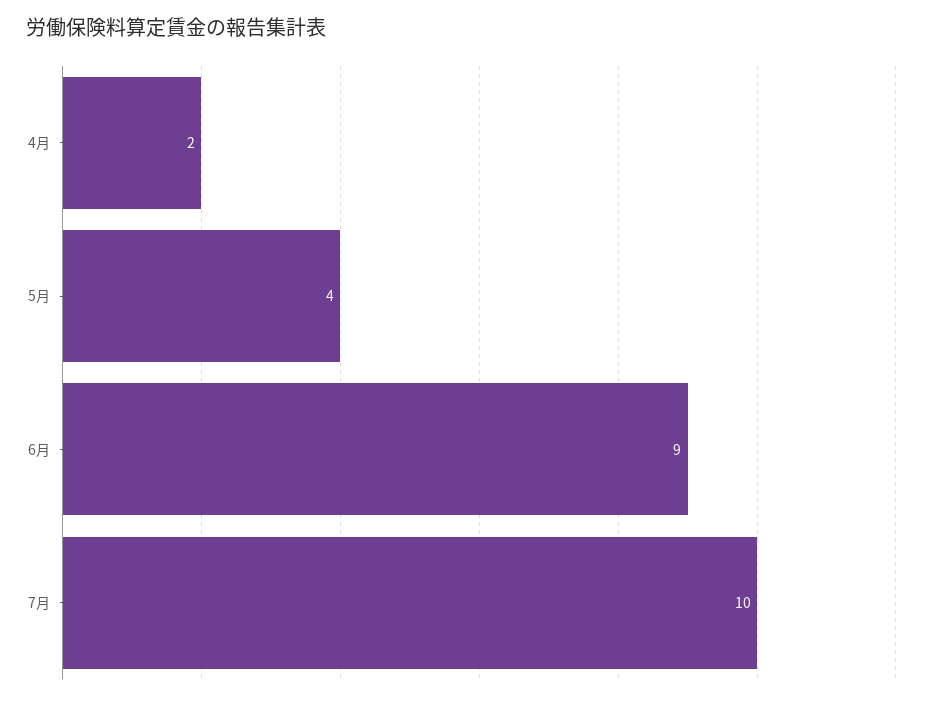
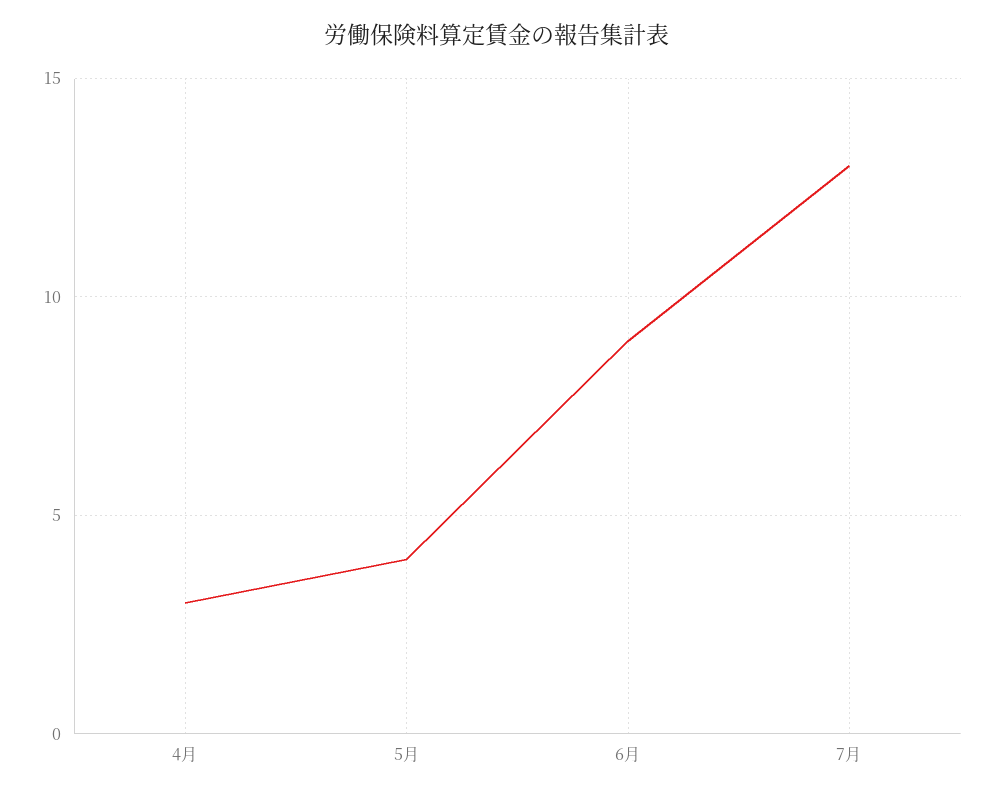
4月: 2 -> 3
7月: 10 -> 13

